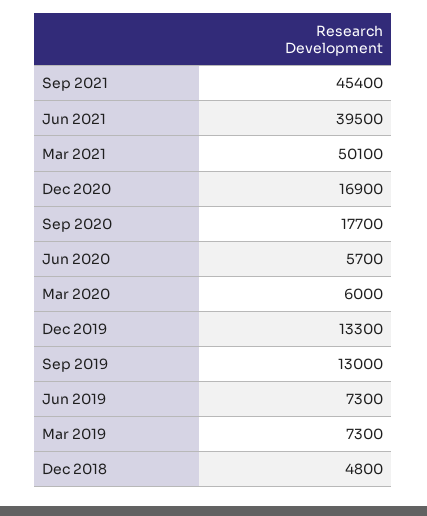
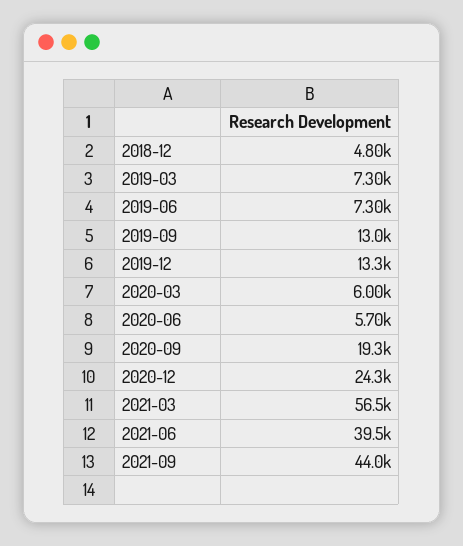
Sep 2021: 45400 -> 44000
Mar 2021: 50100 -> 56500
Dec 2020: 16900 -> 24300
Sep 2020: 17700 -> 19300

